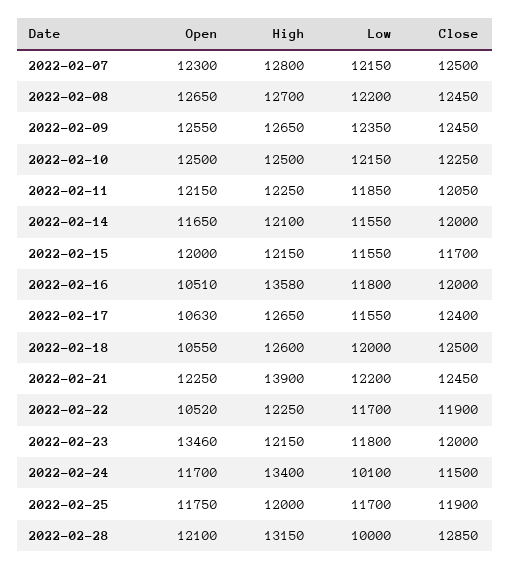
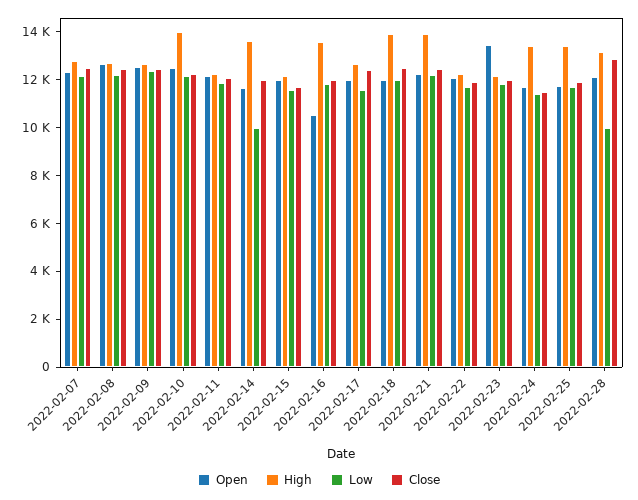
High, 2022-02-10: 12500 -> 14000
High, 2022-02-14: 12100 -> 13500
Low, 2022-02-14: 11550 -> 10000
Open, 2022-02-17: 10630 -> 12000
Open, 2022-02-18: 10550 -> 12000
High, 2022-02-18: 12600 -> 14000
Open, 2022-02-22: 10520 -> 12000
Low, 2022-02-24: 10100 -> 11500
High, 2022-02-25: 12000 -> 13500

